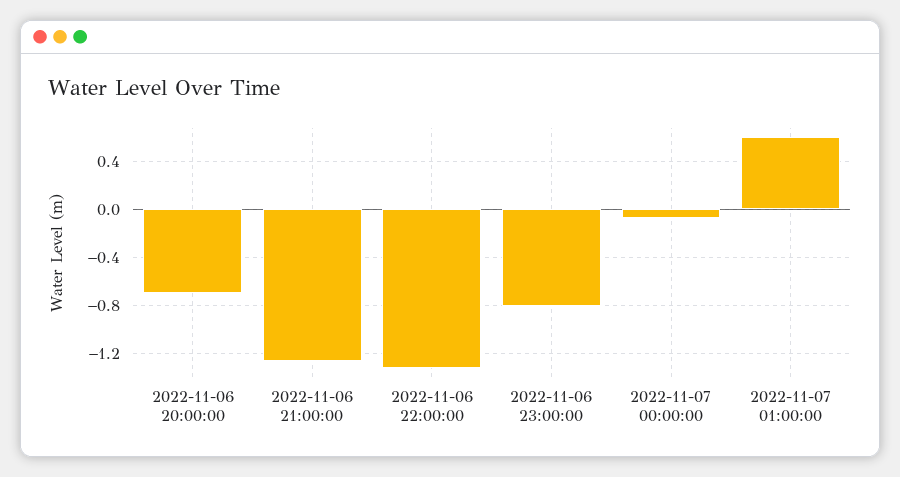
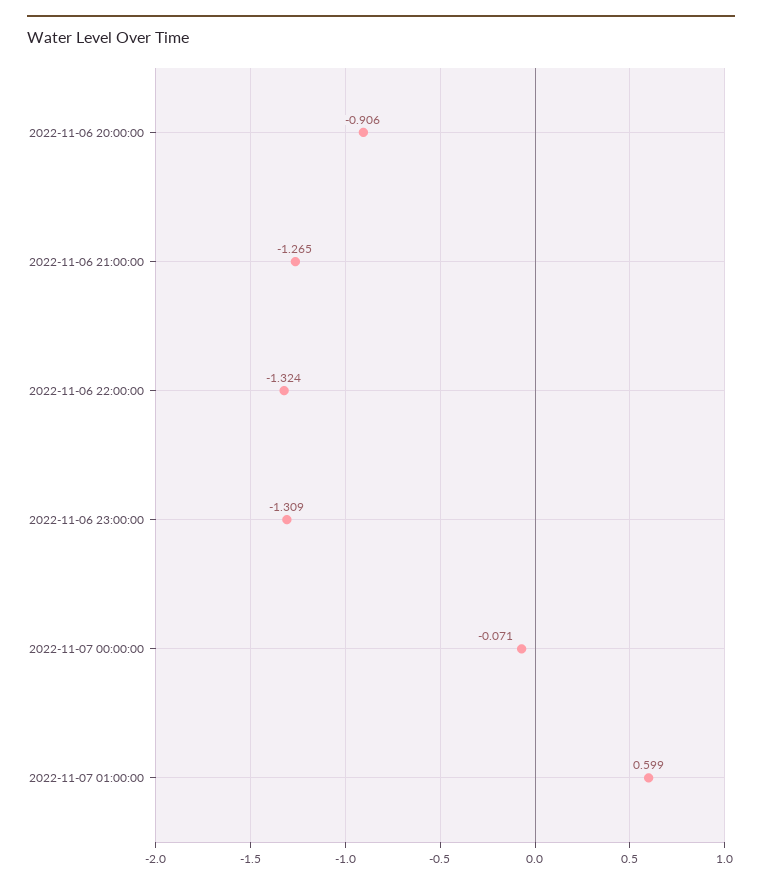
2022-11-06 20:00:00: -0.7 -> -0.906
2022-11-06 23:00:00: -0.8 -> -1.309

